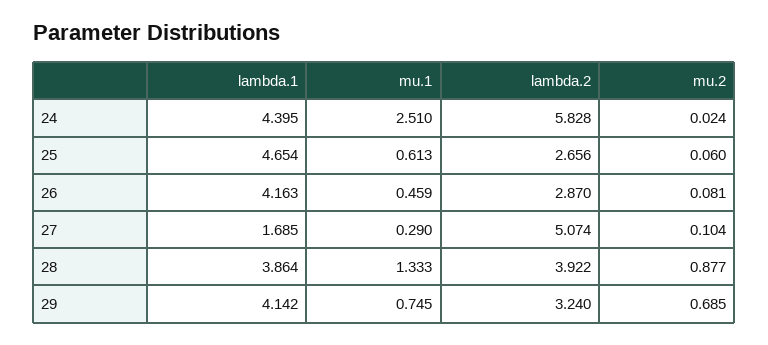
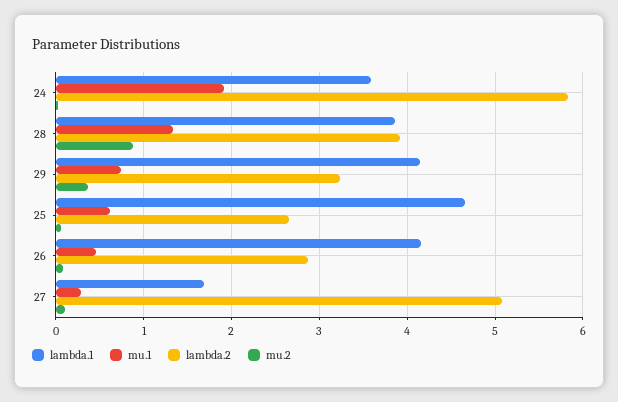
lambda.1, 24: 4.395 -> 3.6
mu.1, 24: 2.51 -> 1.9
mu.2, 29: 0.685 -> 0.4

